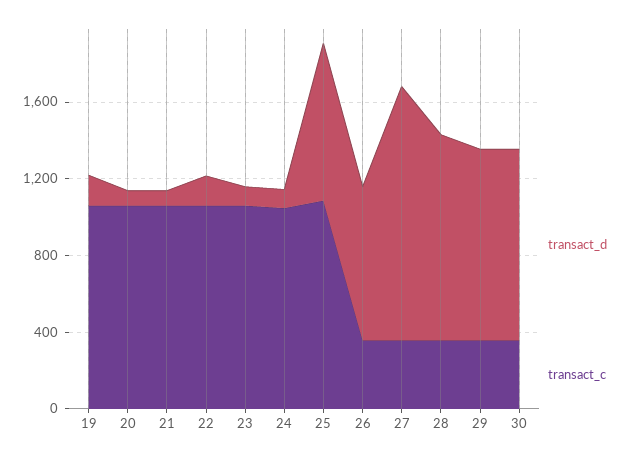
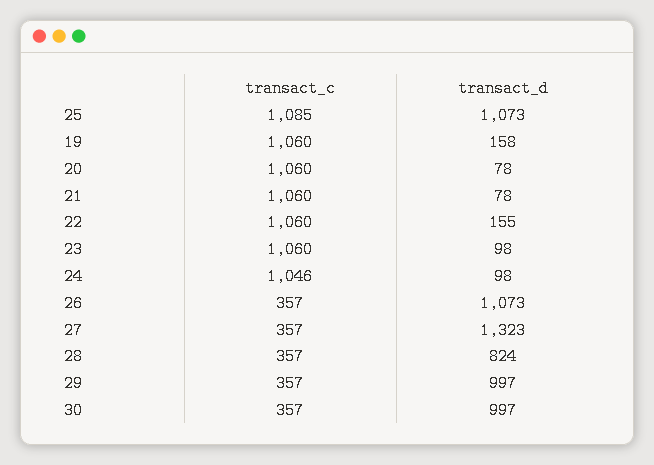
transact_d, 25: 800 -> 1073
transact_d, 26: 800 -> 1073
transact_d, 28: 1100 -> 824

